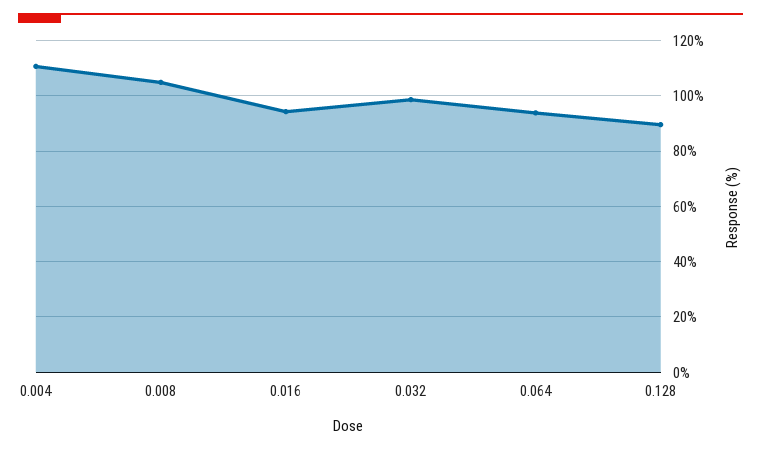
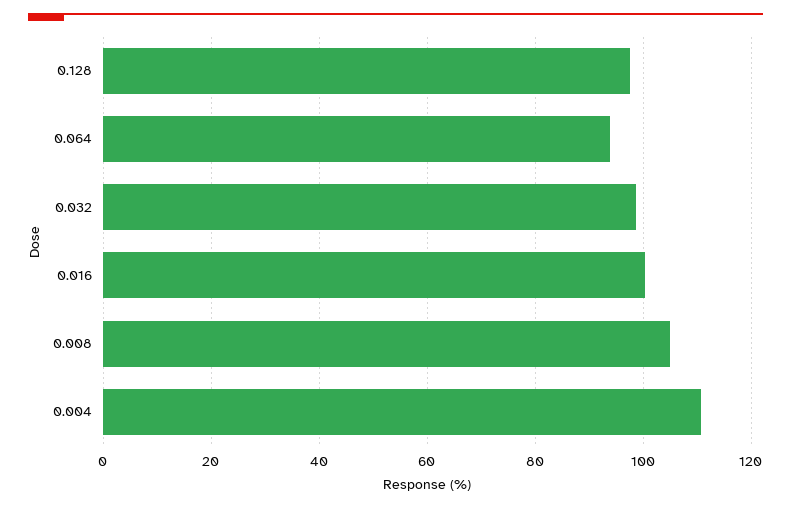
0.016: 95 -> 100
0.128: 90 -> 98

